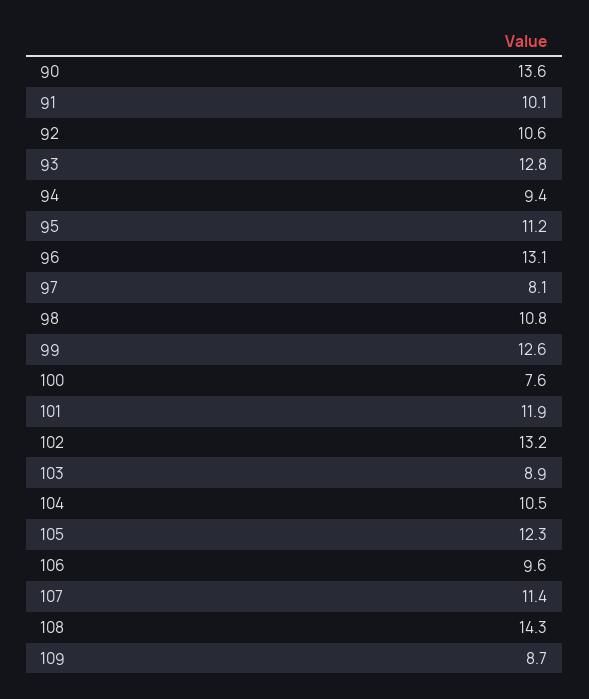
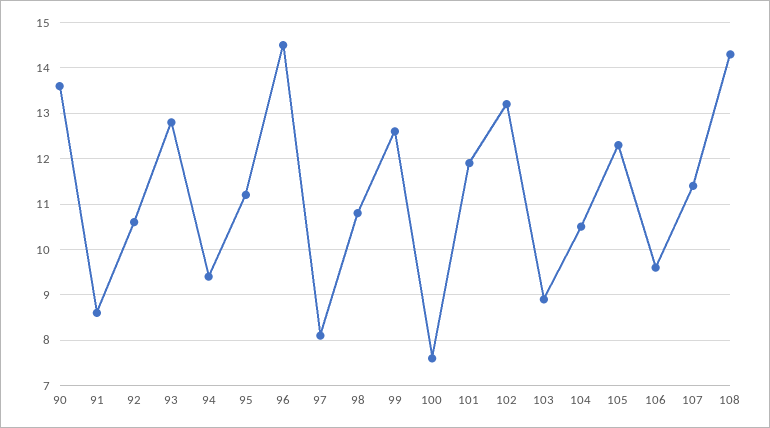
91: 10.1 -> 8.5
96: 13.1 -> 14.5
109: 8.7 -> none

